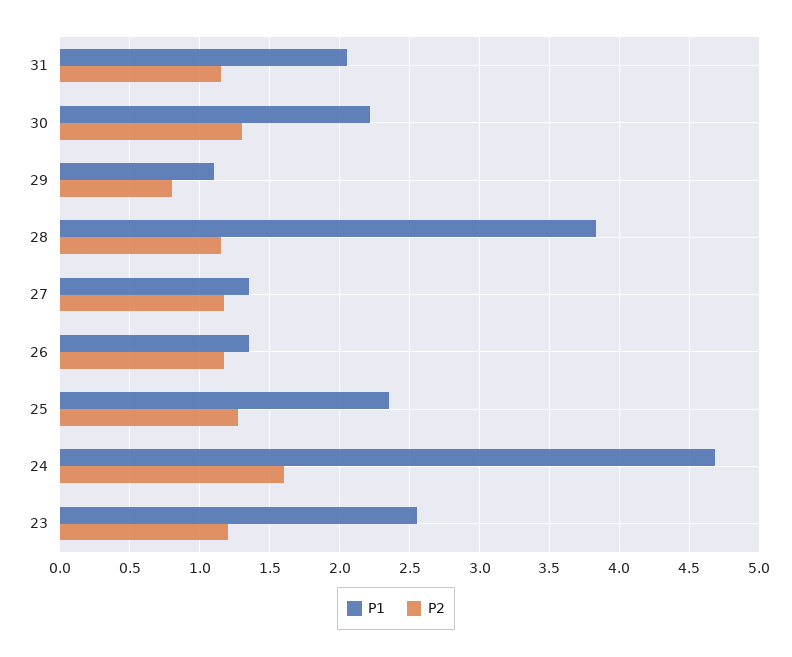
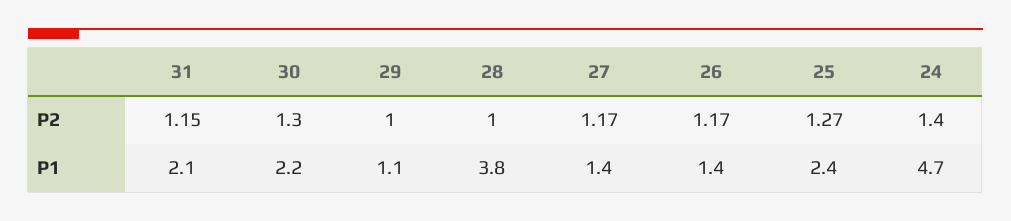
P2, 29: 0.8 -> 1
P2, 28: 1.15 -> 1
P2, 24: 1.6 -> 1.4
P1, 23: 2.55 -> none
P2, 23: 1.2 -> none

